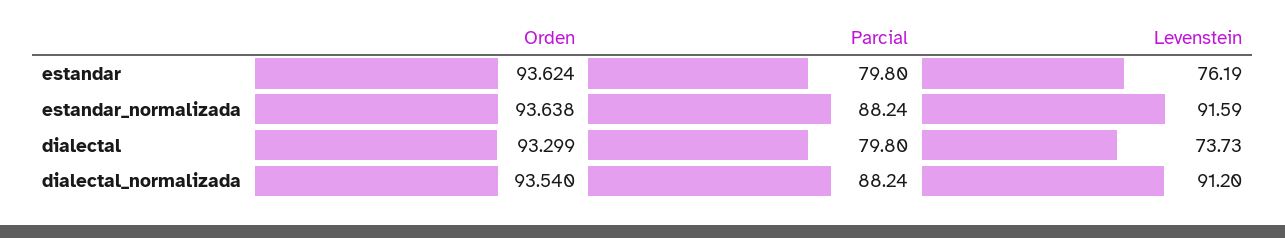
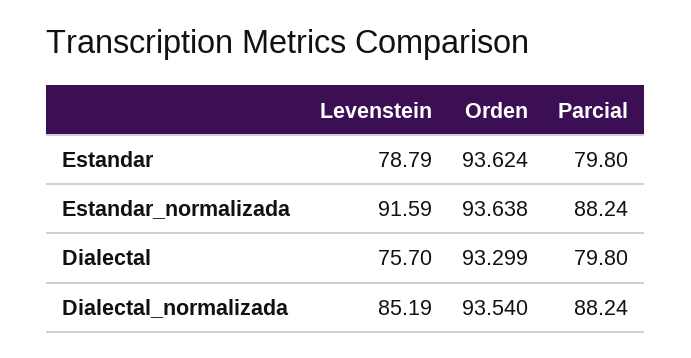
Levenstein, estandar: 76.19 -> 78.79
Levenstein, dialectal: 73.73 -> 75.7
Levenstein, dialectal_normalizada: 91.2 -> 85.19

